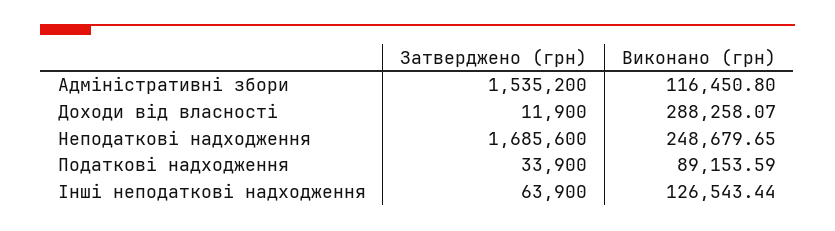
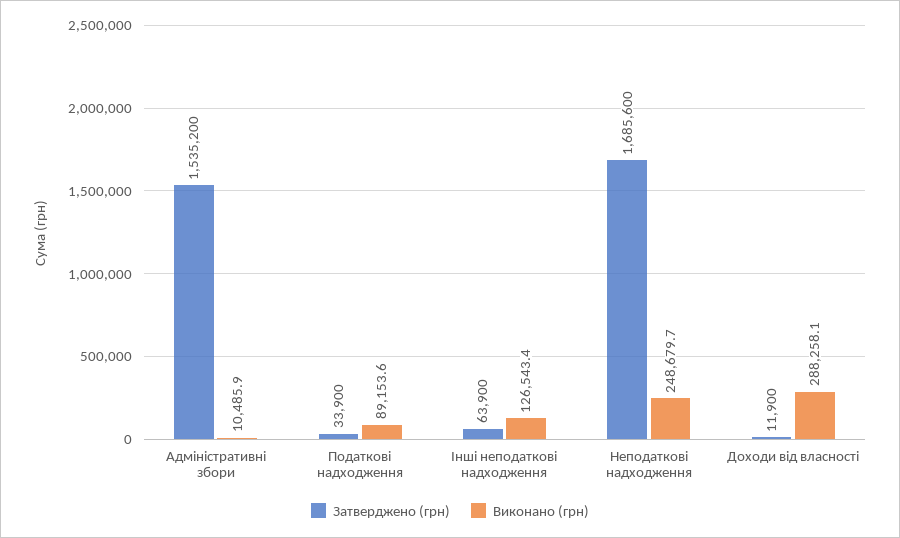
Виконано (грн), Адміністративні збори: 116450.8 -> 10485.9

